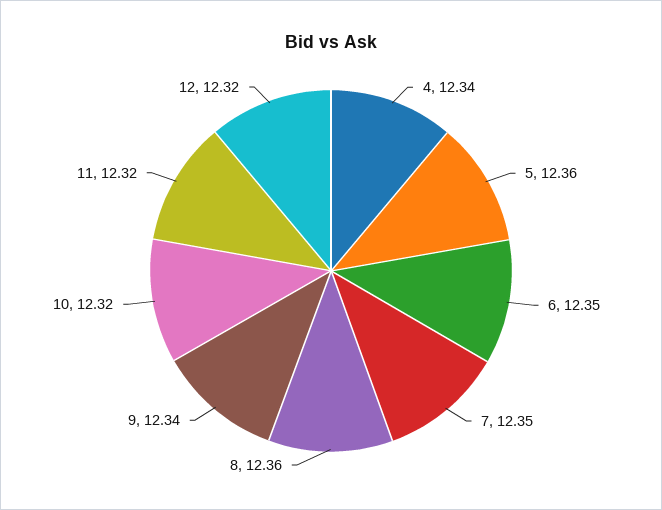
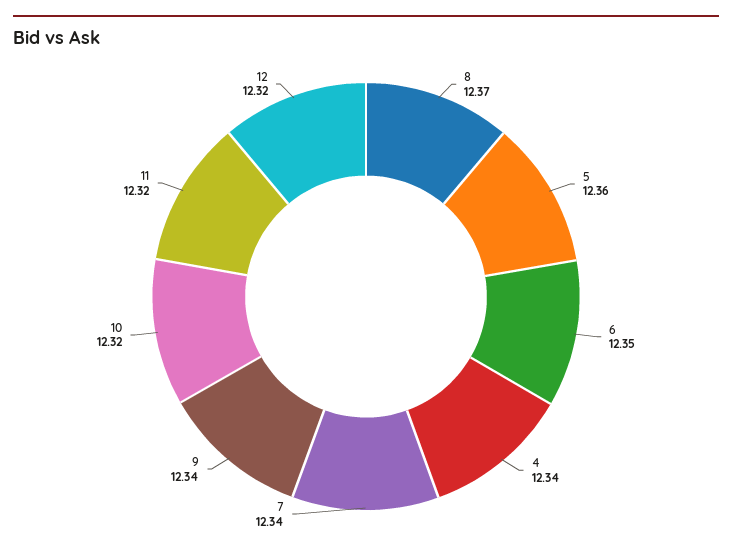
7: 12.35 -> 12.34
8: 12.36 -> 12.37

